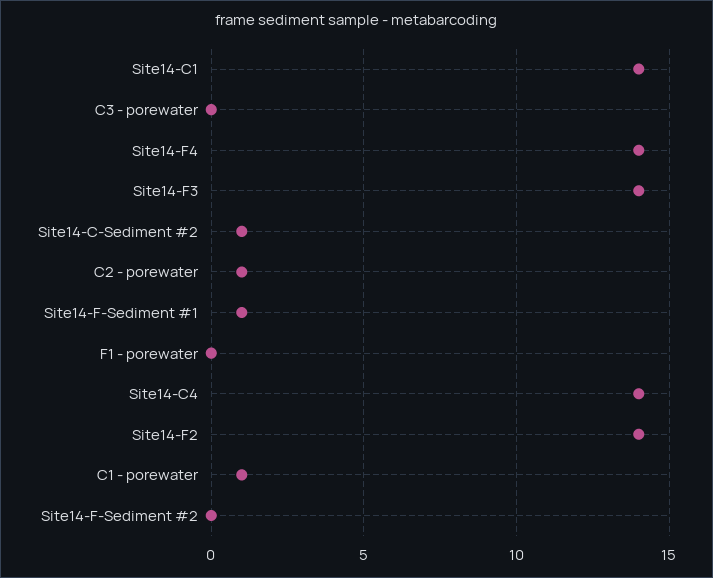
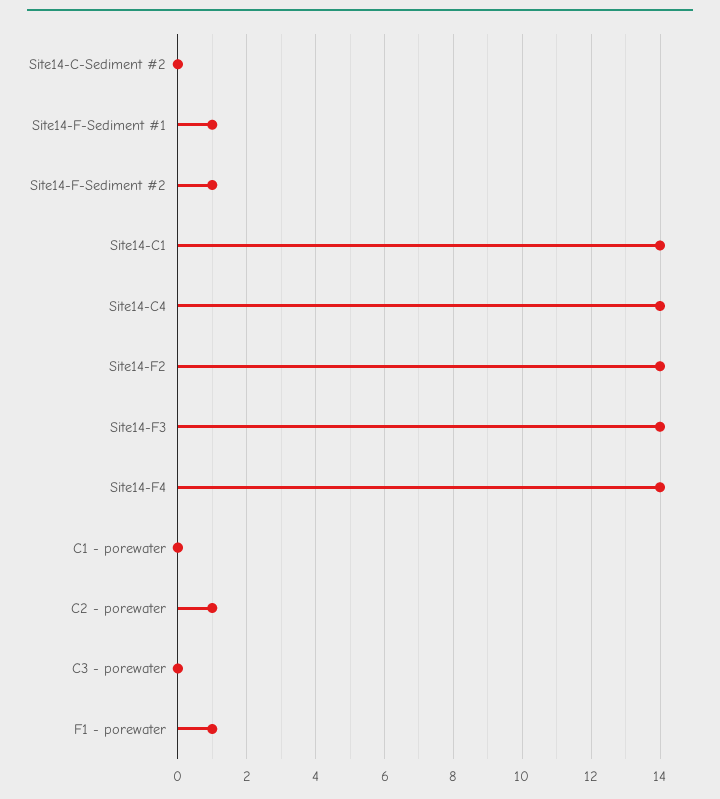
Site14-C-Sediment #2: 1 -> 0
F1 - porewater: 0 -> 1
C1 - porewater: 1 -> 0
Site14-F-Sediment #2: 0 -> 1

